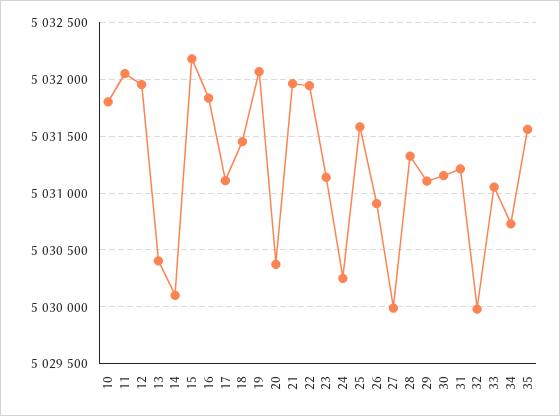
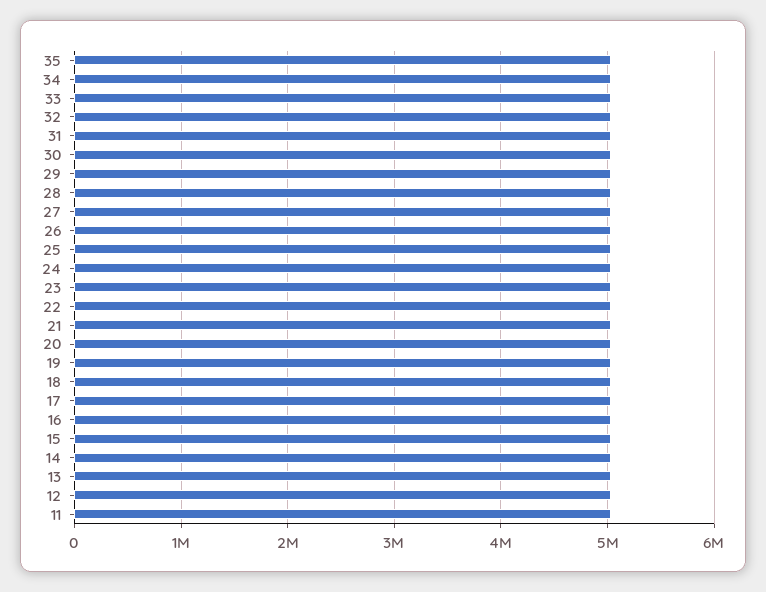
10: 5031800 -> none

